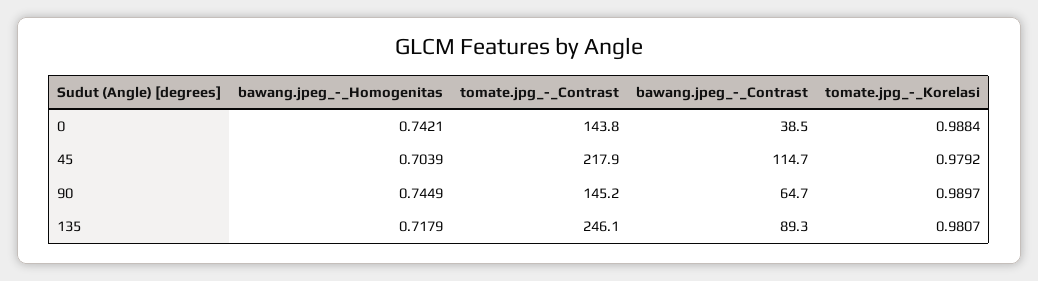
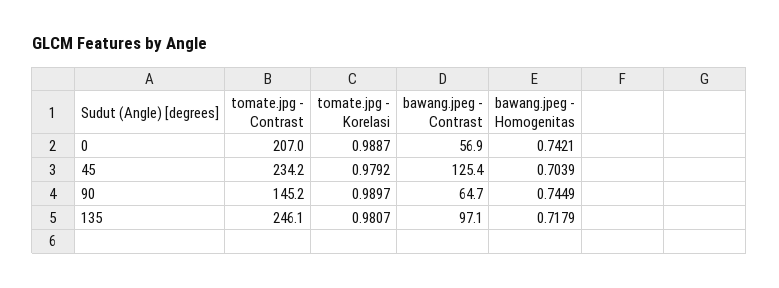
tomate.jpg_-_Contrast, 0: 143.8 -> 207
bawang.jpeg_-_Contrast, 0: 38.5 -> 56.9
tomate.jpg_-_Korelasi, 0: 0.9884 -> 0.9887
tomate.jpg_-_Contrast, 45: 217.9 -> 234.2
bawang.jpeg_-_Contrast, 45: 114.7 -> 125.4
bawang.jpeg_-_Contrast, 135: 89.3 -> 97.1

